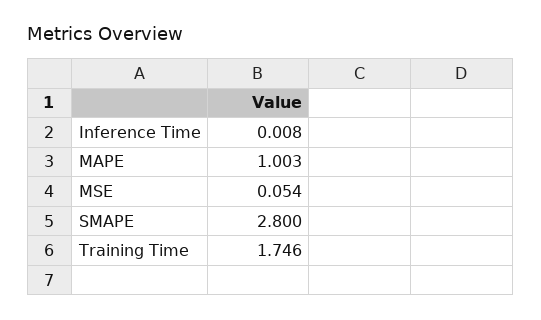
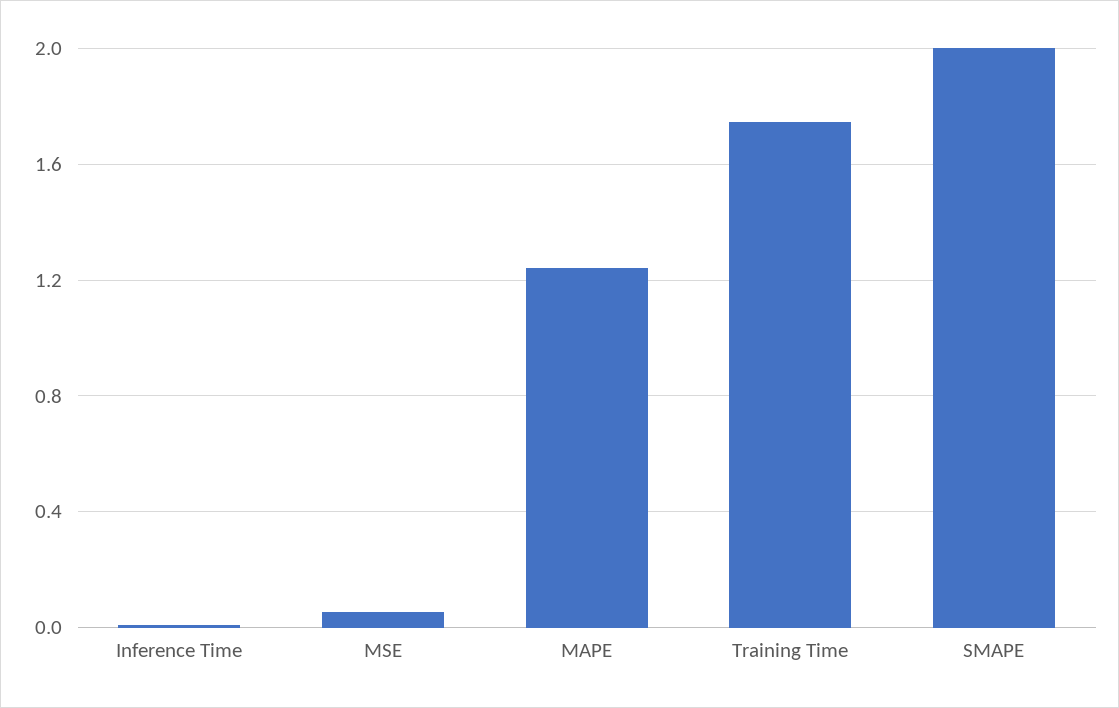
MAPE: 1.003 -> 1.25
SMAPE: 2.8 -> 2

